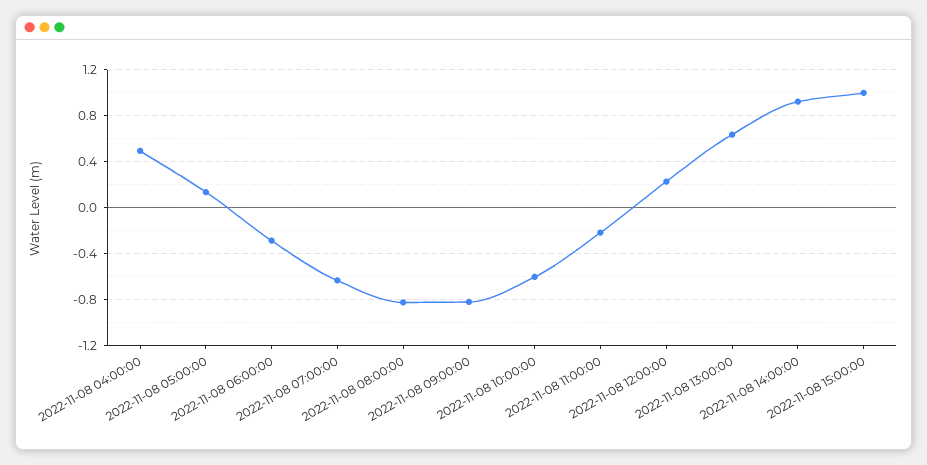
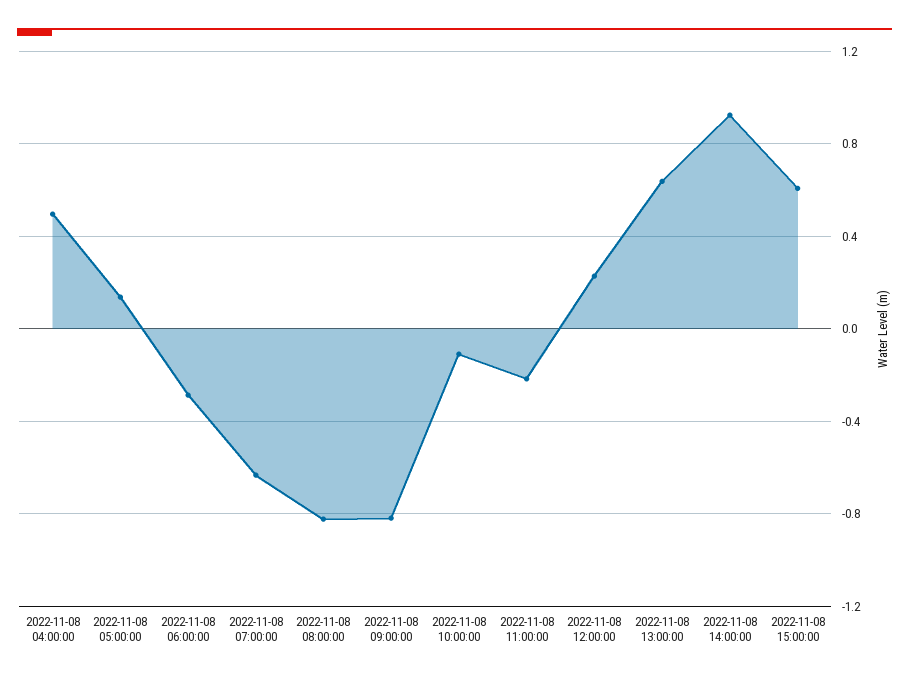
2022-11-08 10:00:00: -0.6 -> -0.1
2022-11-08 15:00:00: 1 -> 0.6

